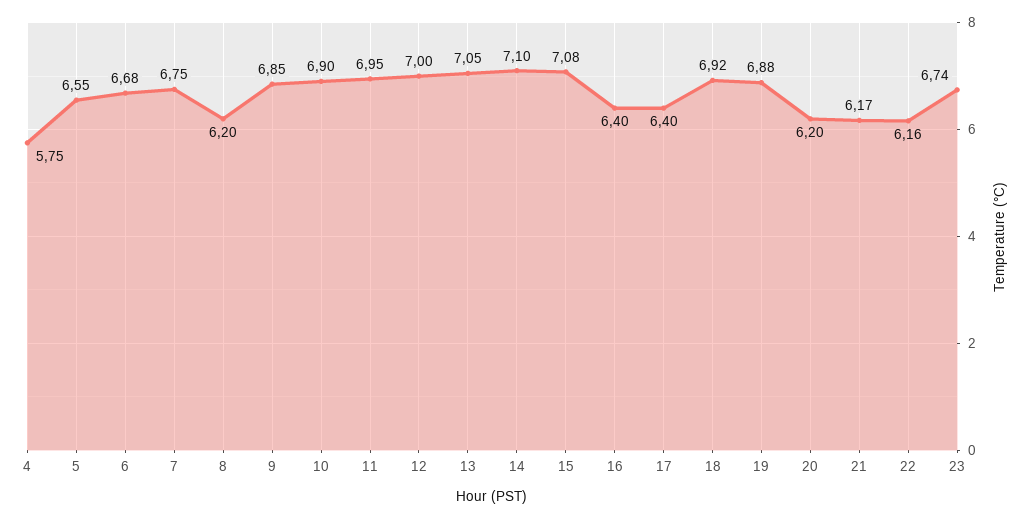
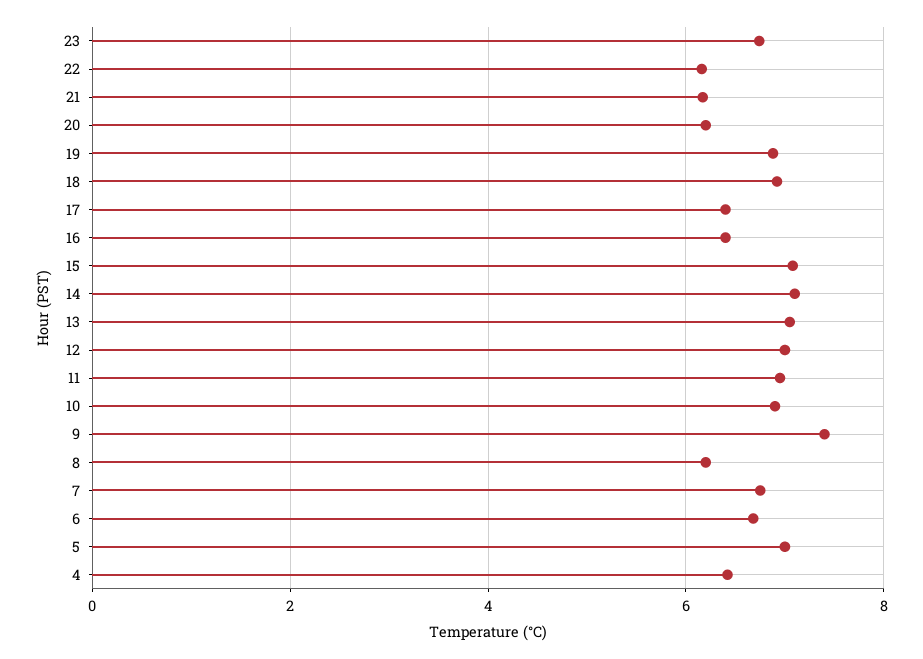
4: 5.75 -> 6.4
5: 6.55 -> 7
9: 6.85 -> 7.4

